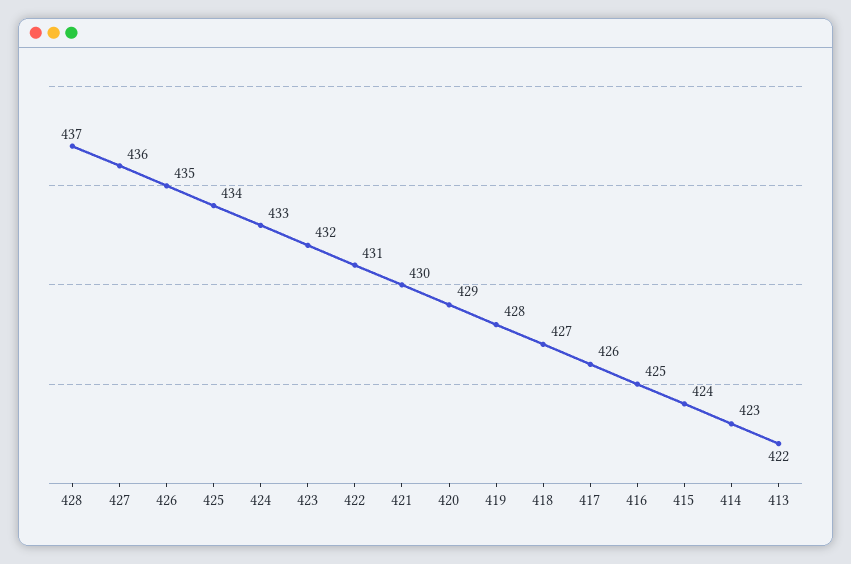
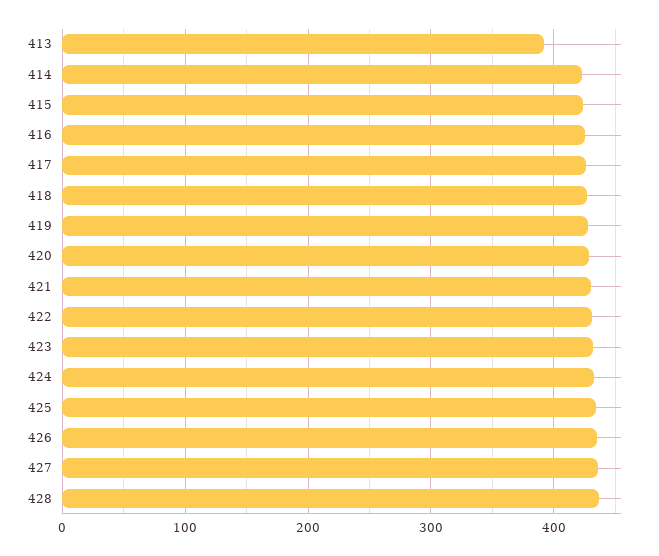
413: 422 -> 390

